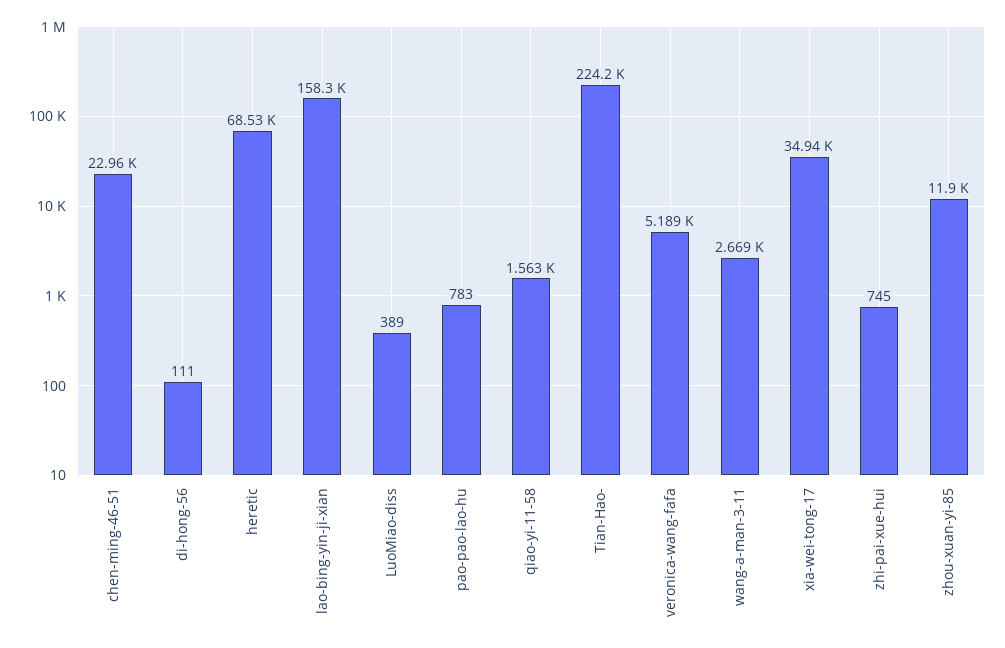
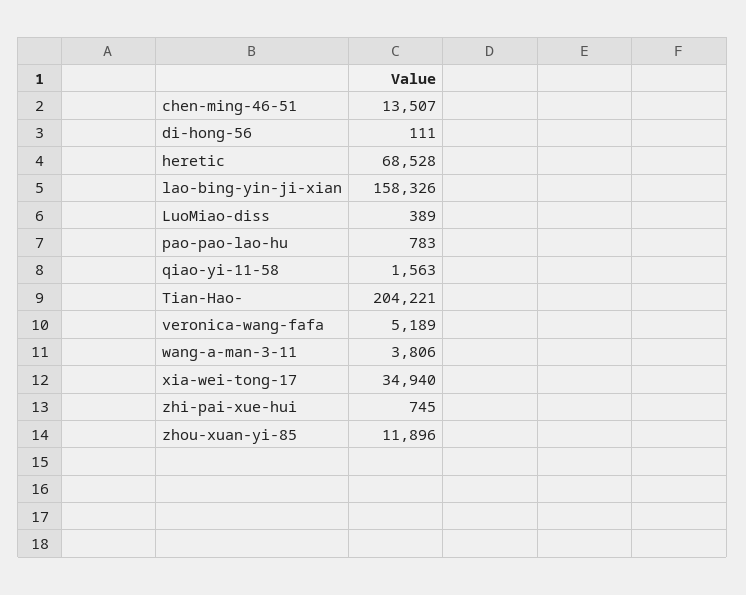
chen-ming-46-51: 22960 -> 13507
Tian-Hao-: 224200 -> 204221
wang-a-man-3-11: 2669 -> 3806

